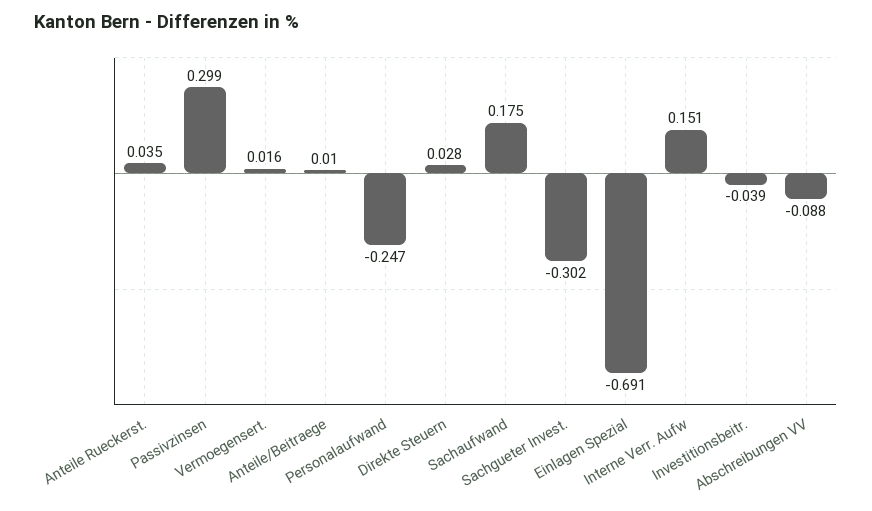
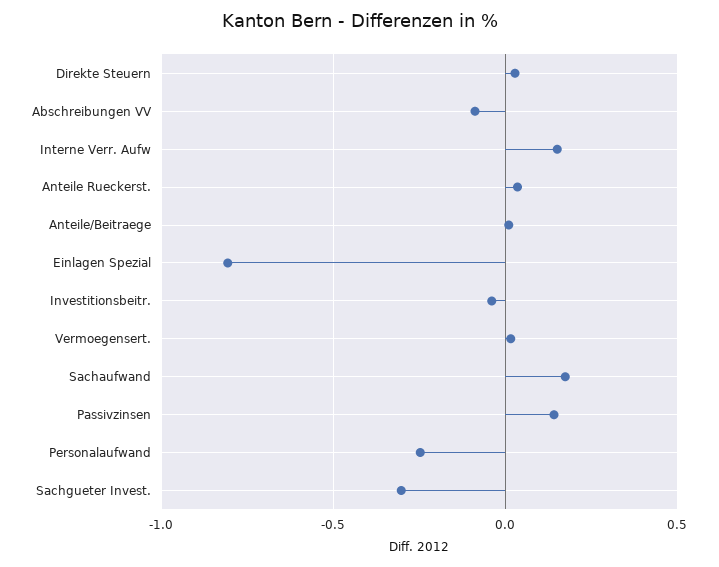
Passivzinsen: 0.299 -> 0.15
Einlagen Spezial: -0.691 -> -0.8

